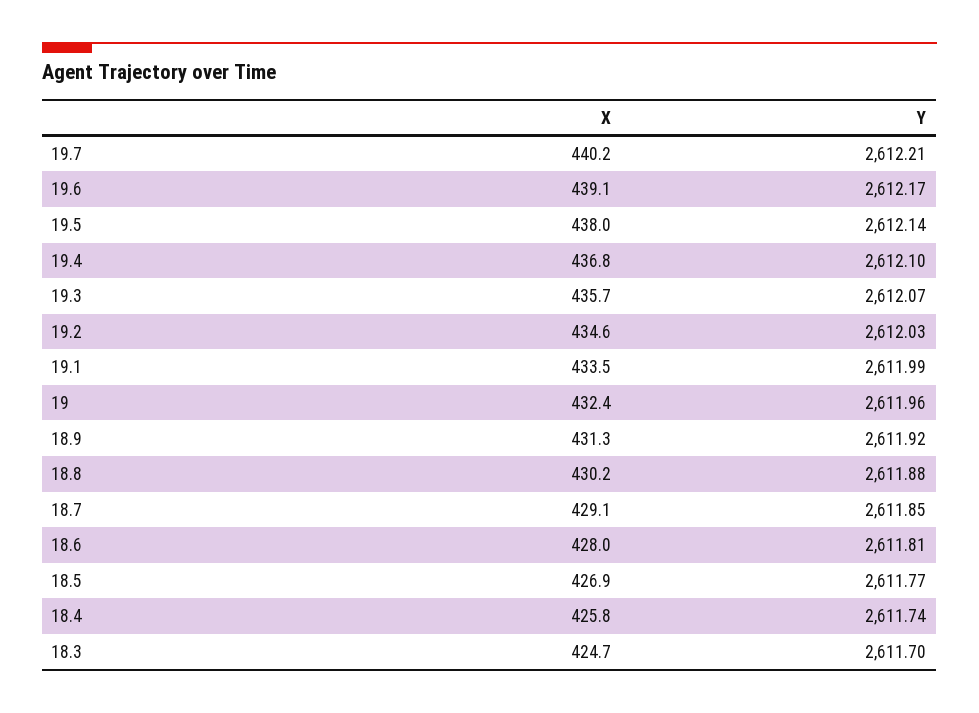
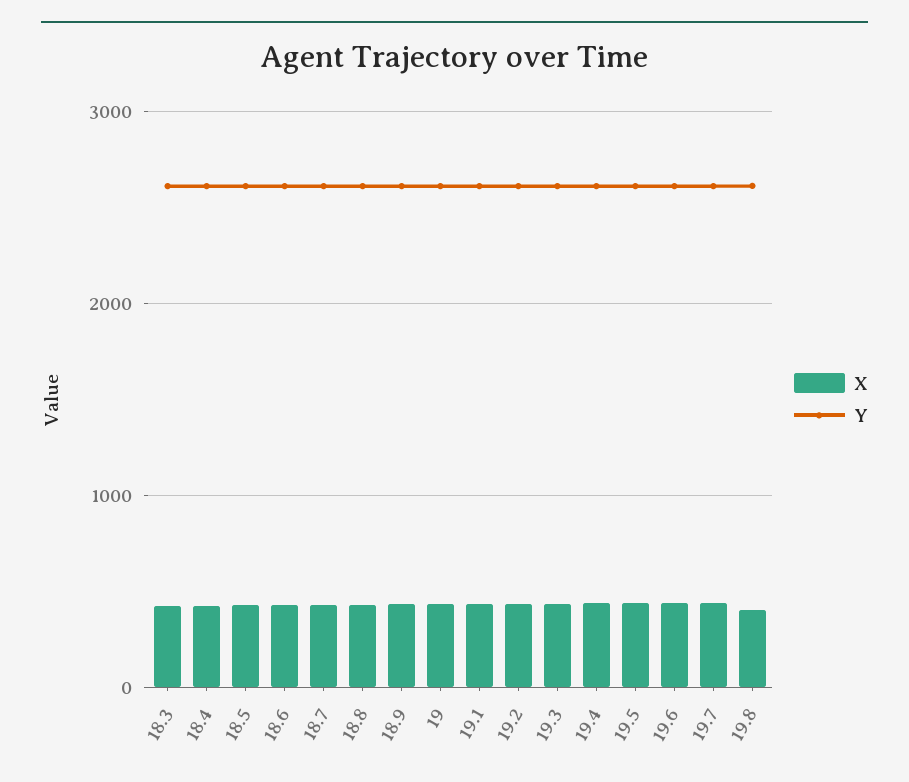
X, 19.8: none -> 400
Y, 19.8: none -> 2600

